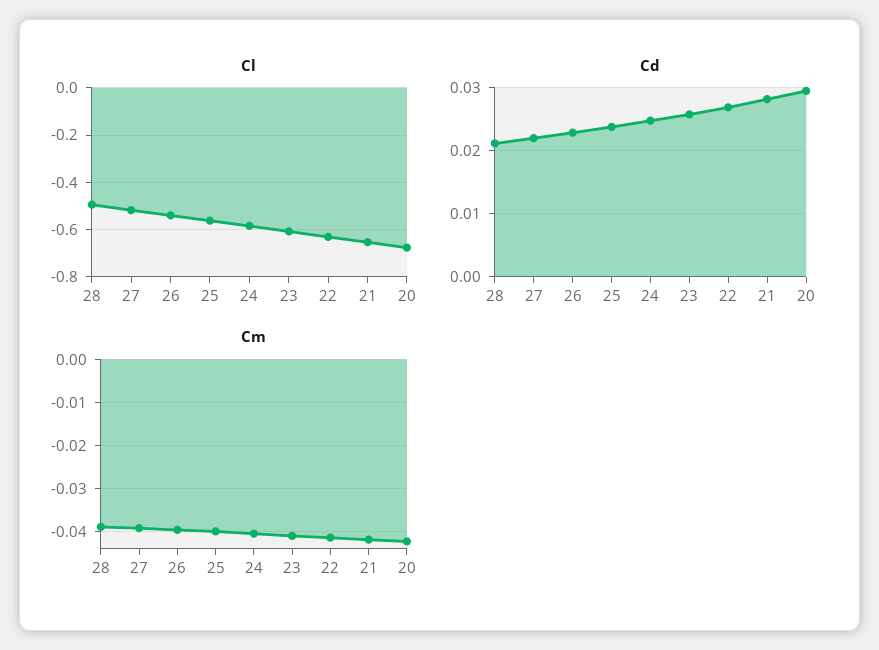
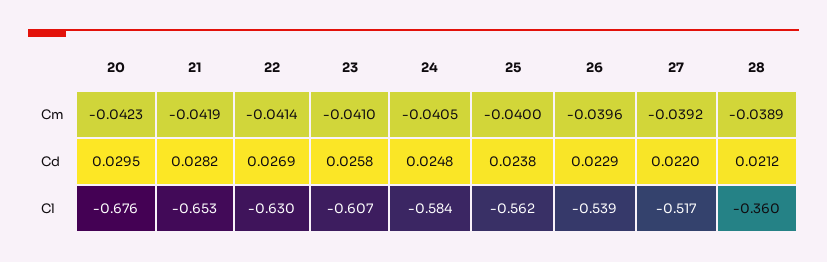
Cl, 28: -0.5 -> -0.36

